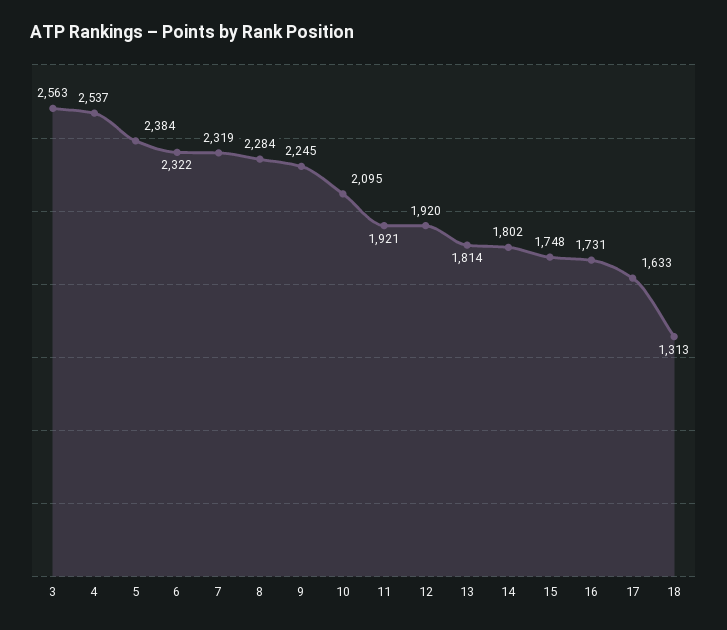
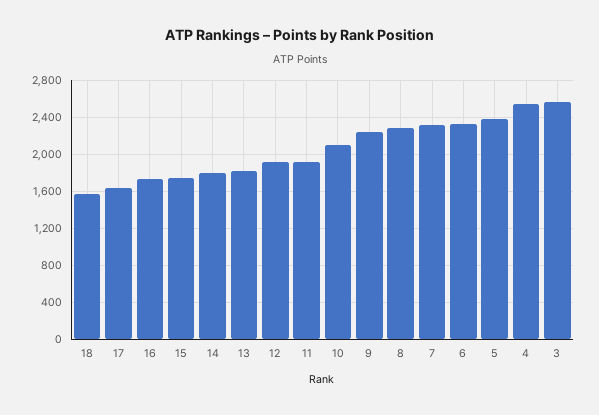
18: 1313 -> 1600

